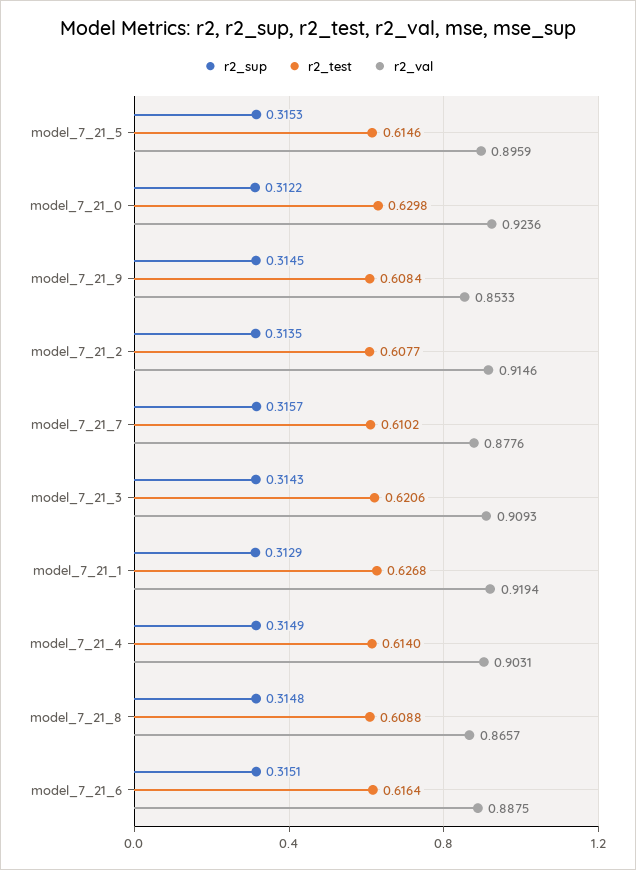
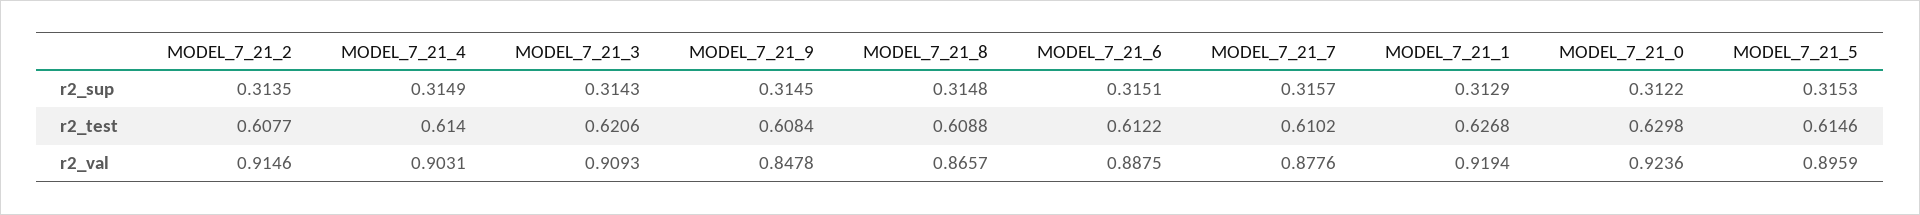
r2_val, model_7_21_9: 0.8533 -> 0.8478
r2_test, model_7_21_6: 0.6164 -> 0.6122

